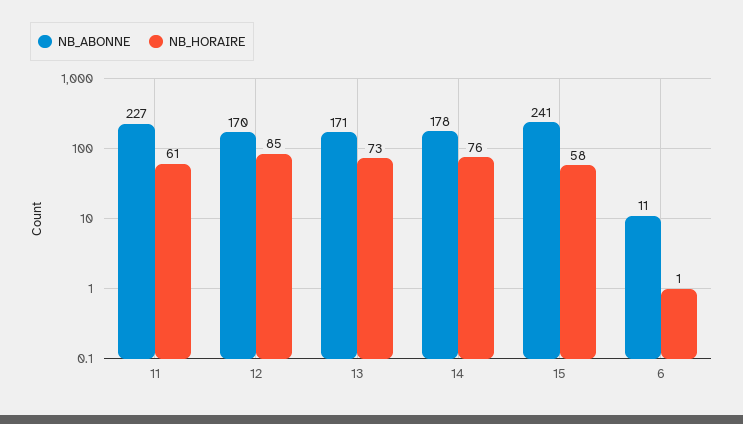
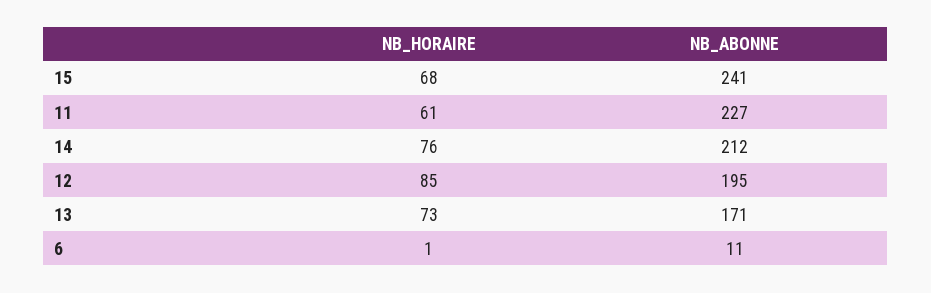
NB_ABONNE, 12: 170 -> 195
NB_ABONNE, 14: 178 -> 212
NB_HORAIRE, 15: 58 -> 68

